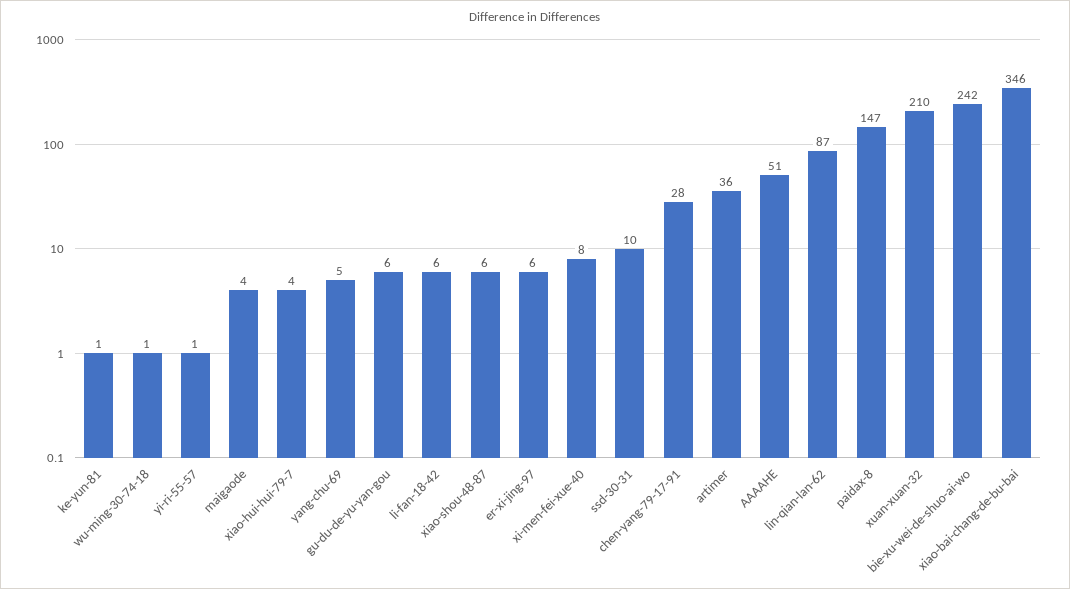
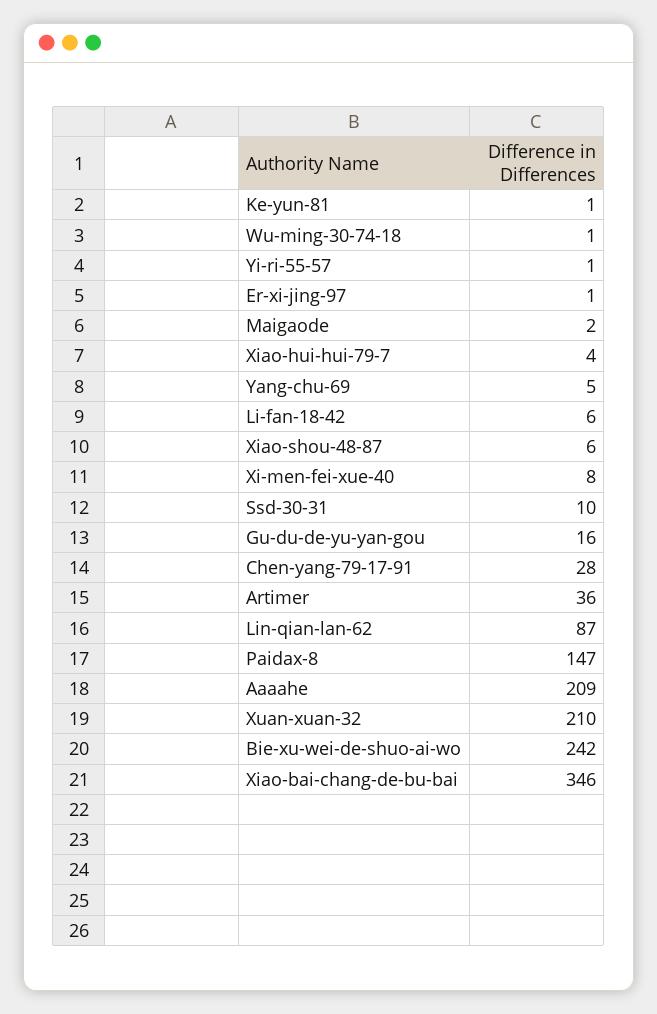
maigaode: 4 -> 2
gu-du-de-yu-yan-gou: 6 -> 16
er-xi-jing-97: 6 -> 1
AAAAHE: 51 -> 209

